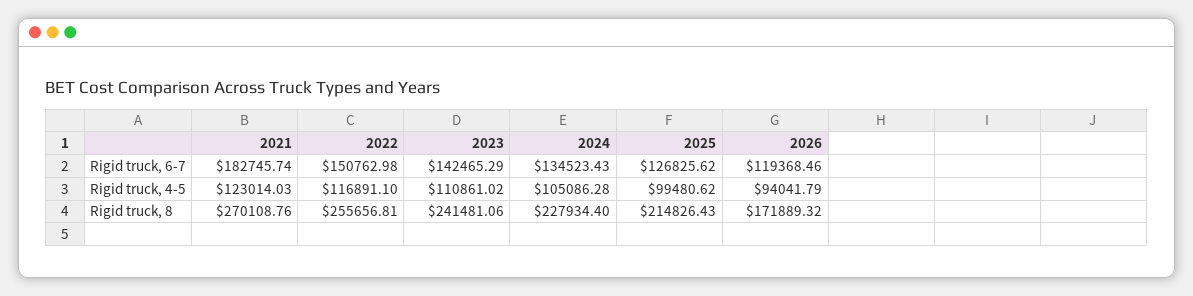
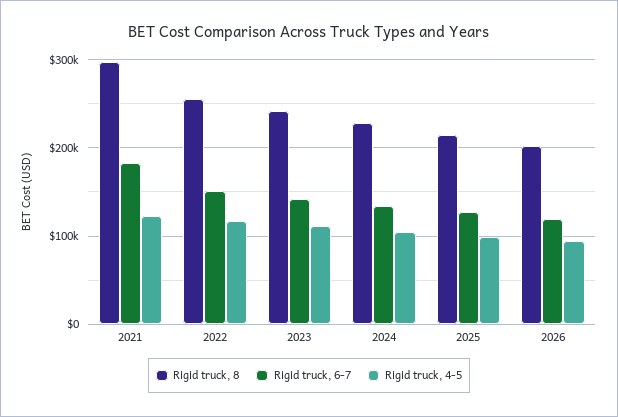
Rigid truck, 8, 2021: 270108.76 -> 300000
Rigid truck, 8, 2026: 171889.32 -> 200000

